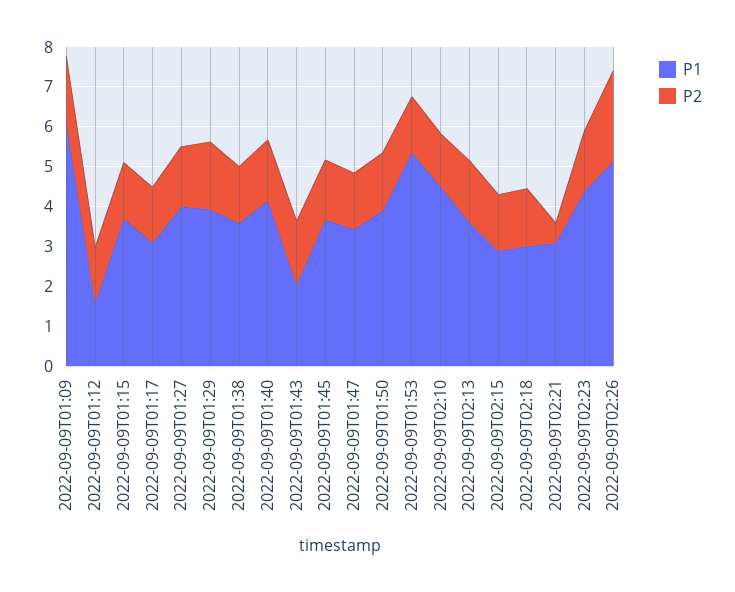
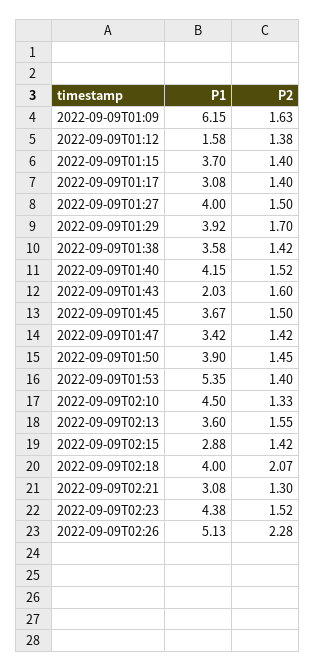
P1, 2022-09-09T02:18: 3 -> 4
P2, 2022-09-09T02:18: 1.5 -> 2.07
P2, 2022-09-09T02:21: 0.5 -> 1.3

